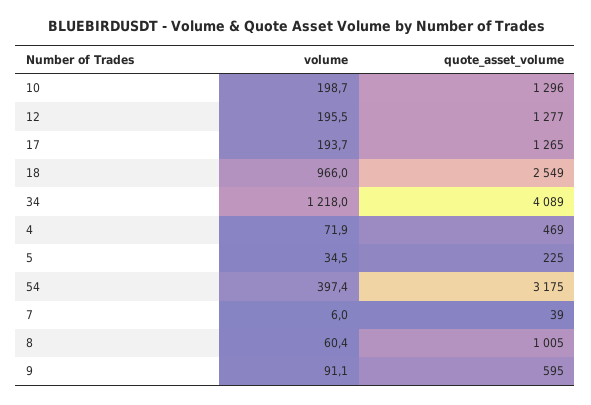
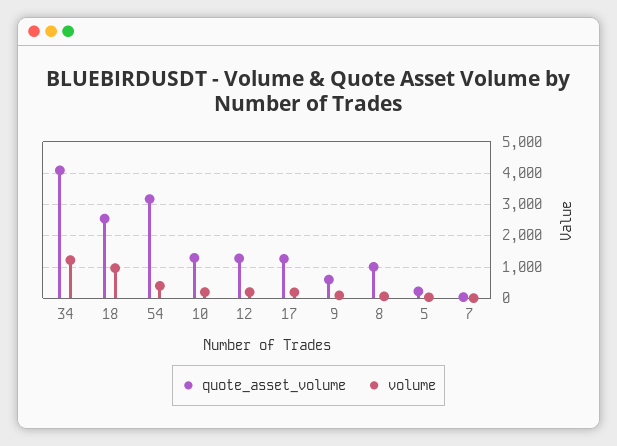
volume, 4: 71.9 -> none
quote_asset_volume, 4: 469 -> none

